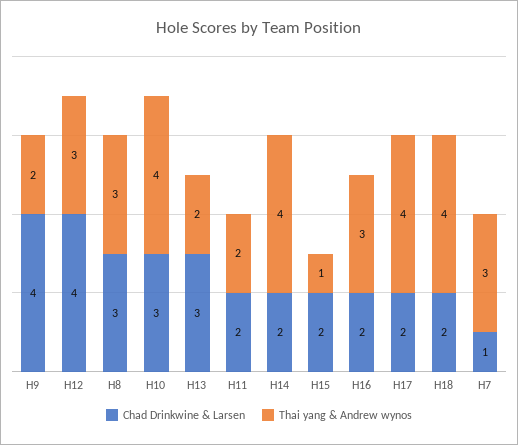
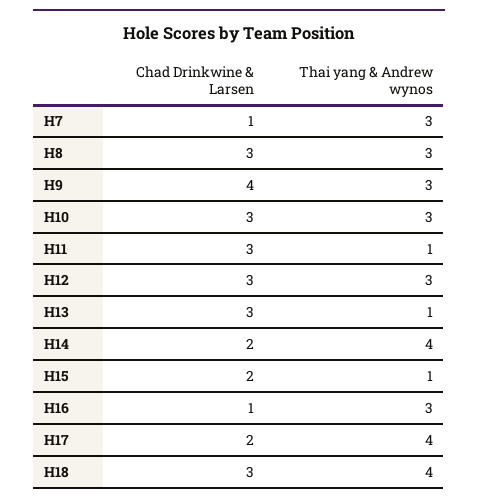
Thai yang & Andrew wynos, H9: 2 -> 3
Chad Drinkwine & Larsen, H12: 4 -> 3
Thai yang & Andrew wynos, H10: 4 -> 3
Thai yang & Andrew wynos, H13: 2 -> 1
Chad Drinkwine & Larsen, H11: 2 -> 3
Thai yang & Andrew wynos, H11: 2 -> 1
Chad Drinkwine & Larsen, H16: 2 -> 1
Chad Drinkwine & Larsen, H18: 2 -> 3

